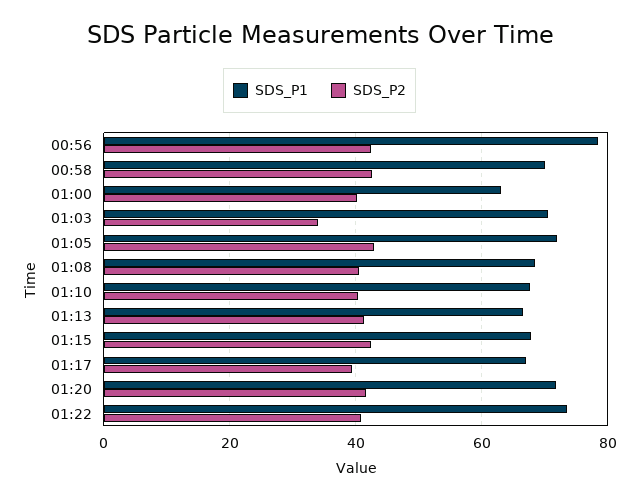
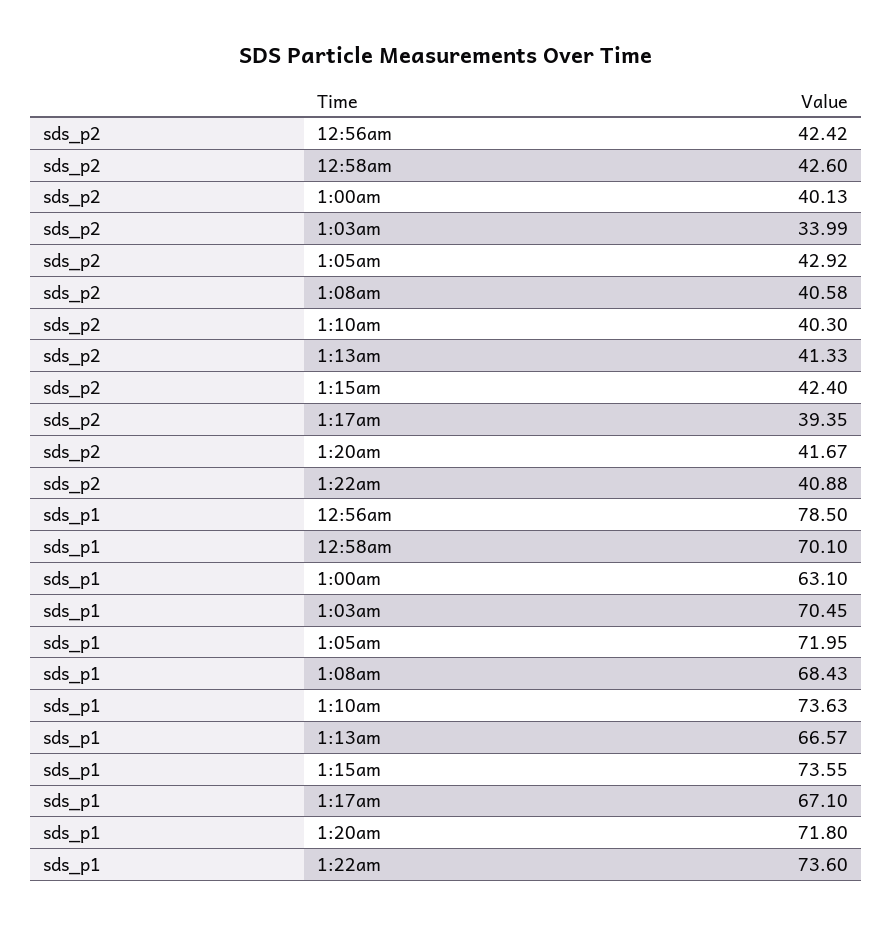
SDS_P1, 01:10: 68 -> 73.63
SDS_P1, 01:15: 68 -> 73.55

